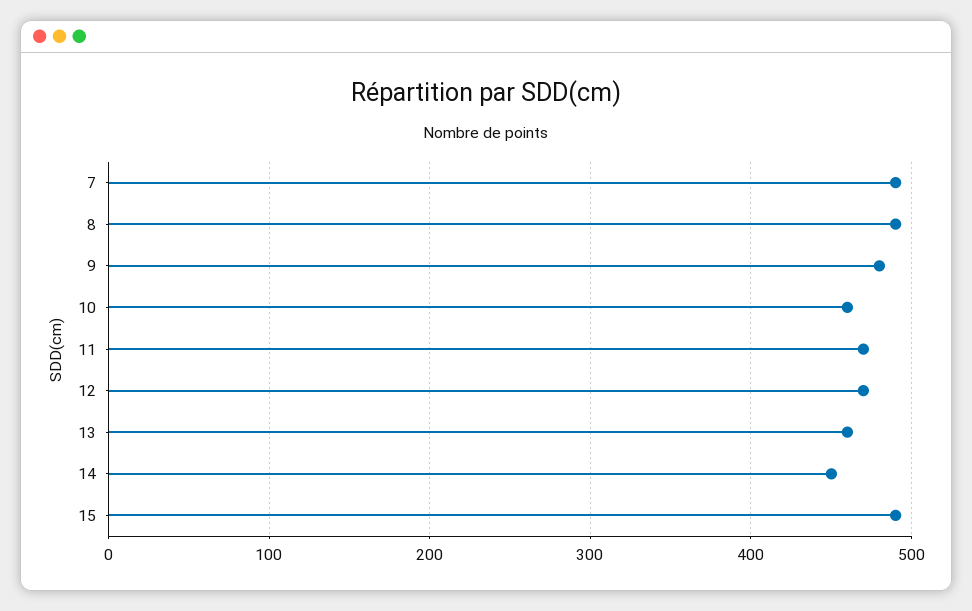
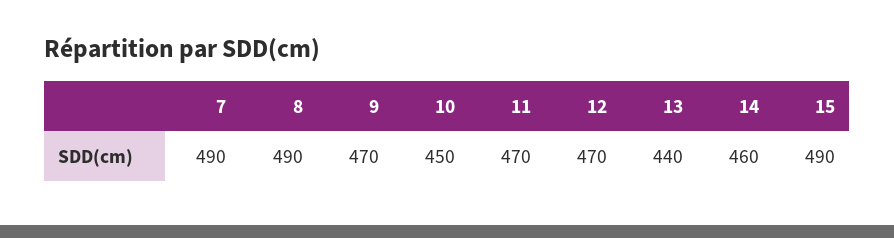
9: 480 -> 470
10: 460 -> 450
13: 460 -> 440
14: 450 -> 460

